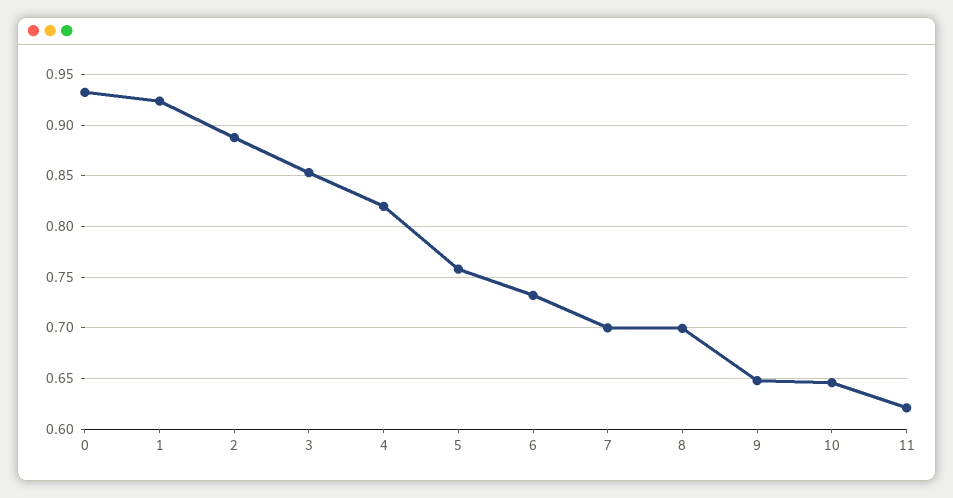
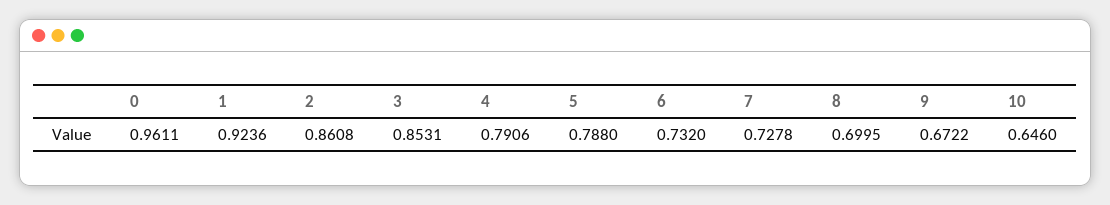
0: 0.93 -> 0.9611
2: 0.89 -> 0.8608
4: 0.82 -> 0.7906
5: 0.76 -> 0.788
7: 0.7 -> 0.7278
9: 0.65 -> 0.6722
11: 0.62 -> none

